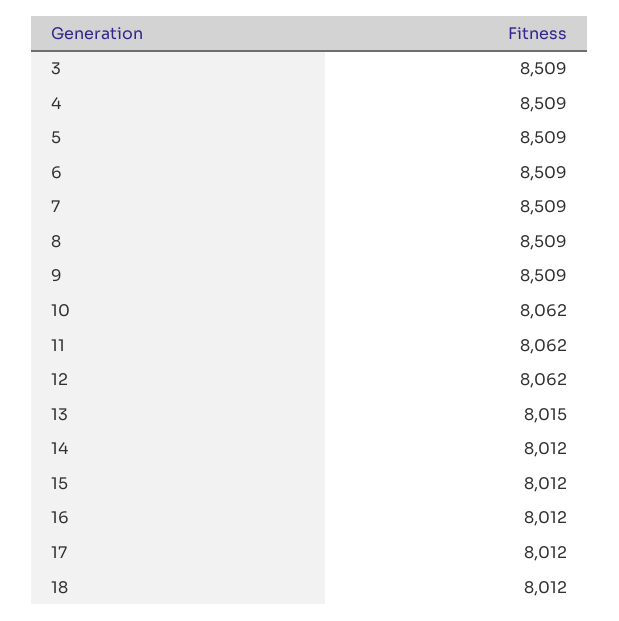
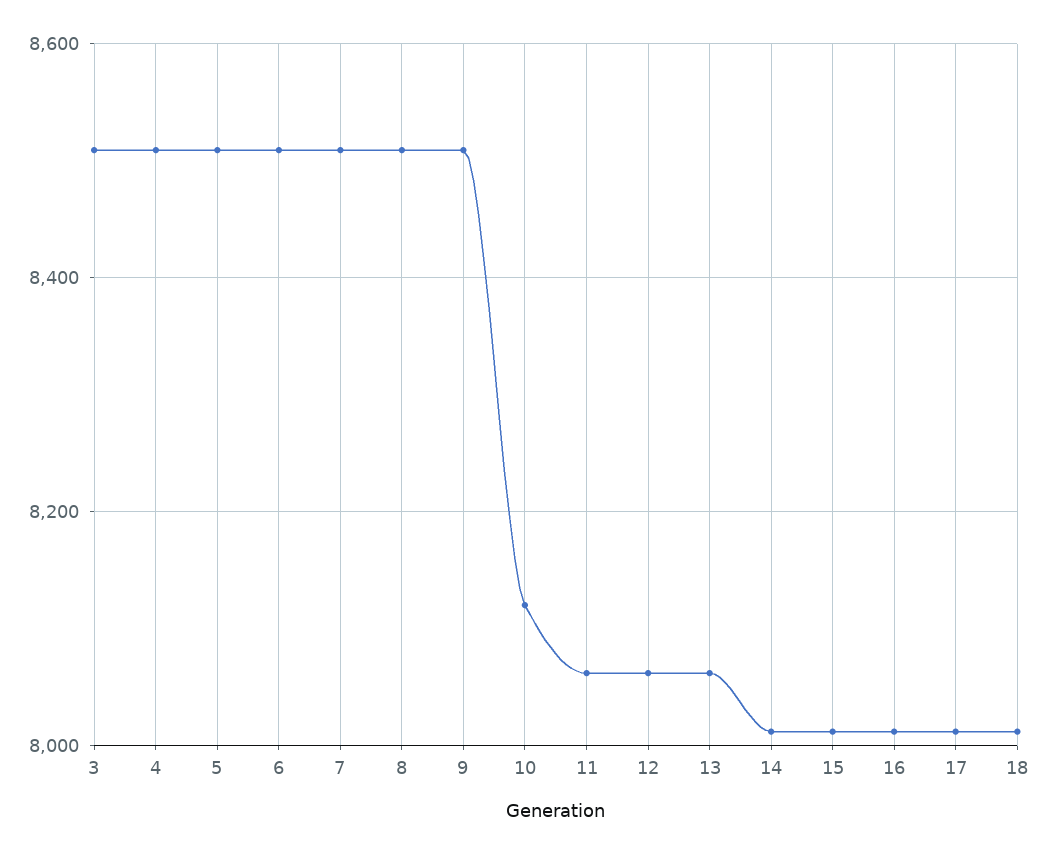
10: 8062 -> 8120
13: 8015 -> 8060

